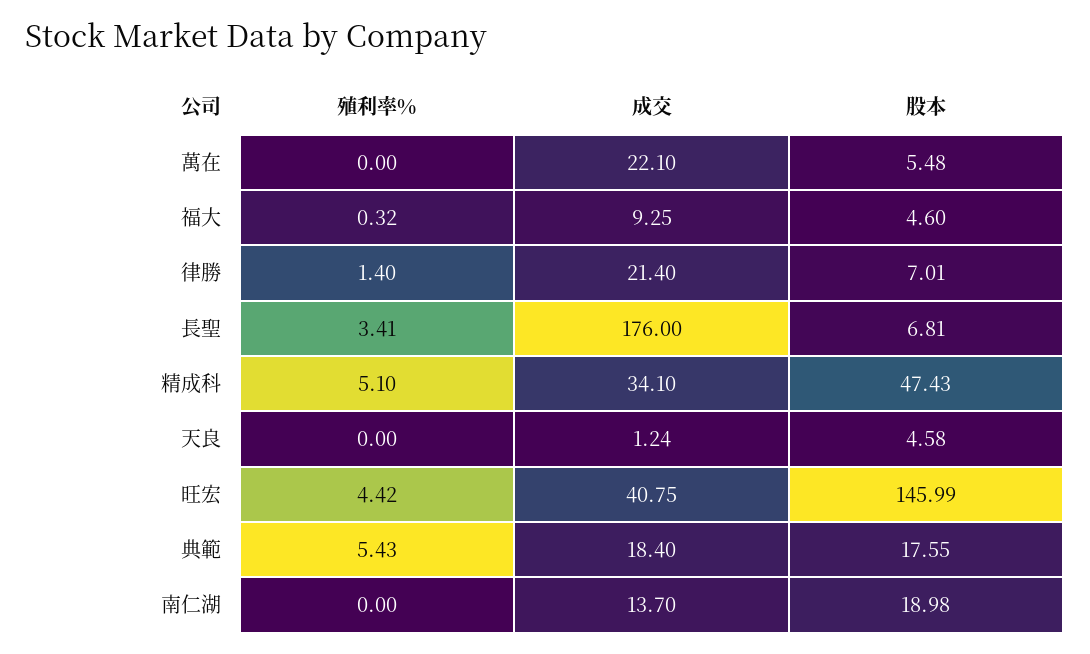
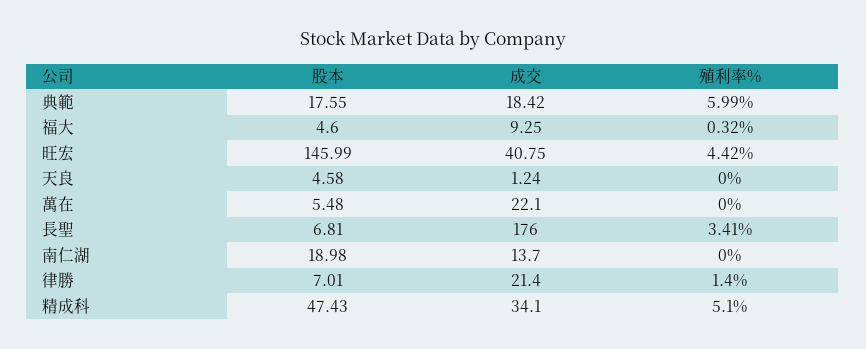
殖利率%, 典範: 5.43 -> 5.99
成交, 典範: 18.4 -> 18.42

